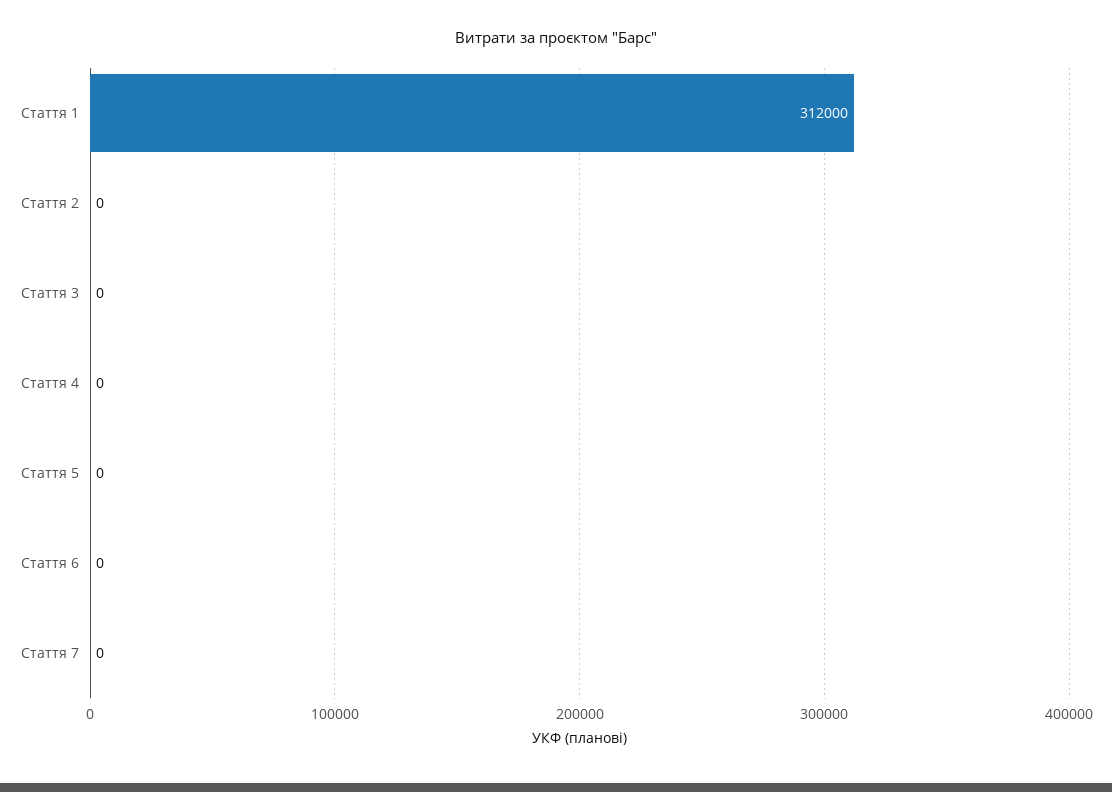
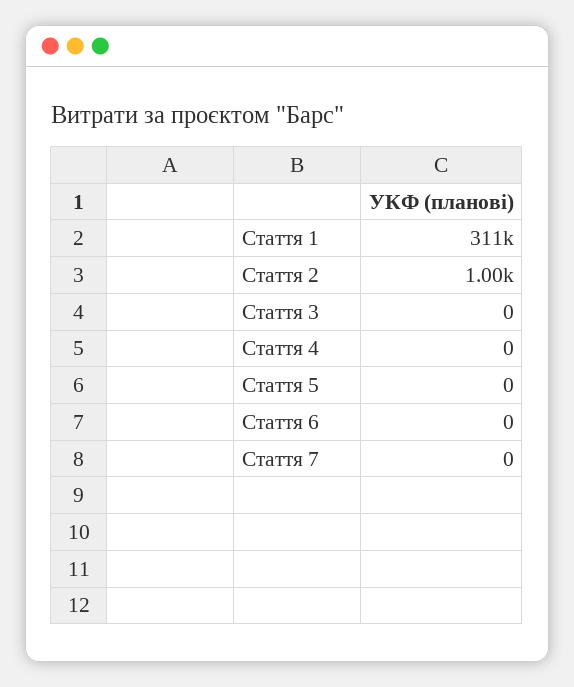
Стаття 1: 312000 -> 311000
Стаття 2: 0 -> 1000

